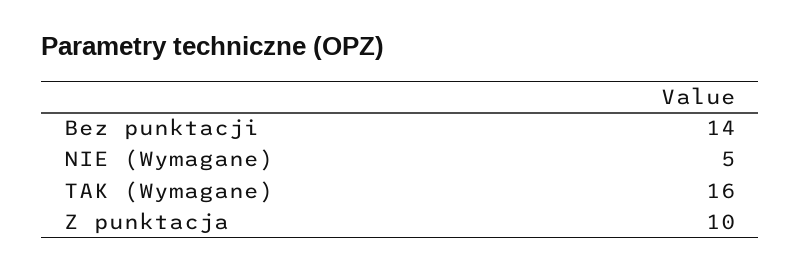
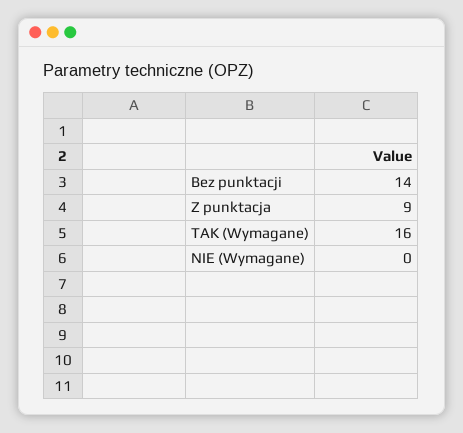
NIE (Wymagane): 5 -> 0
Z punktacja: 10 -> 9

